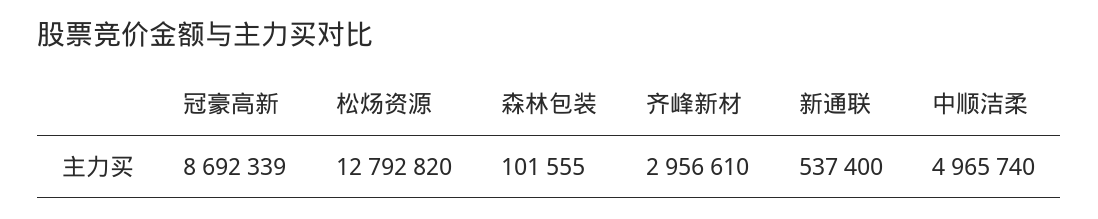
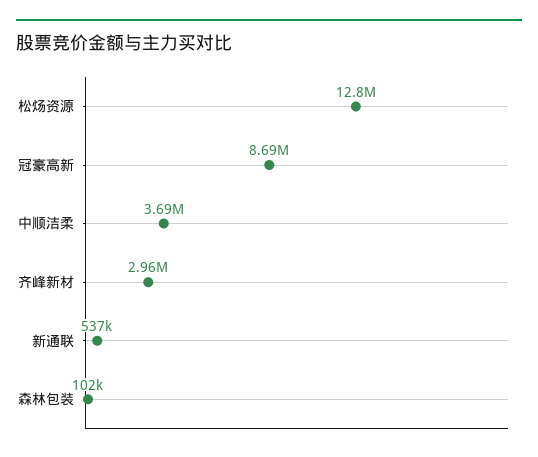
中顺洁柔: 4965740 -> 3690000

